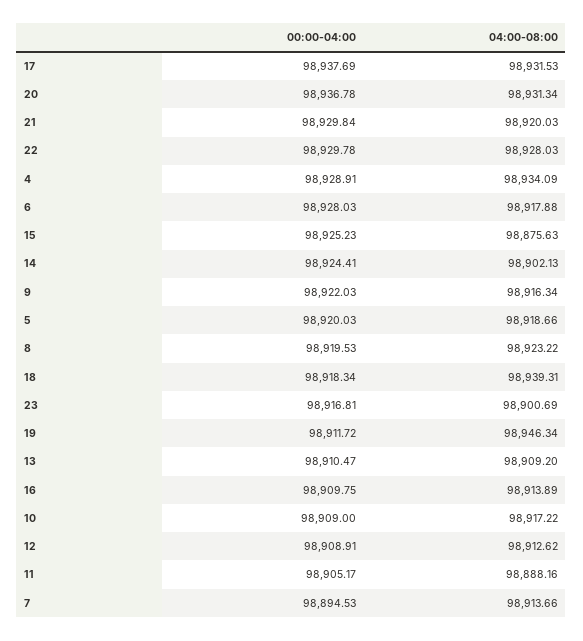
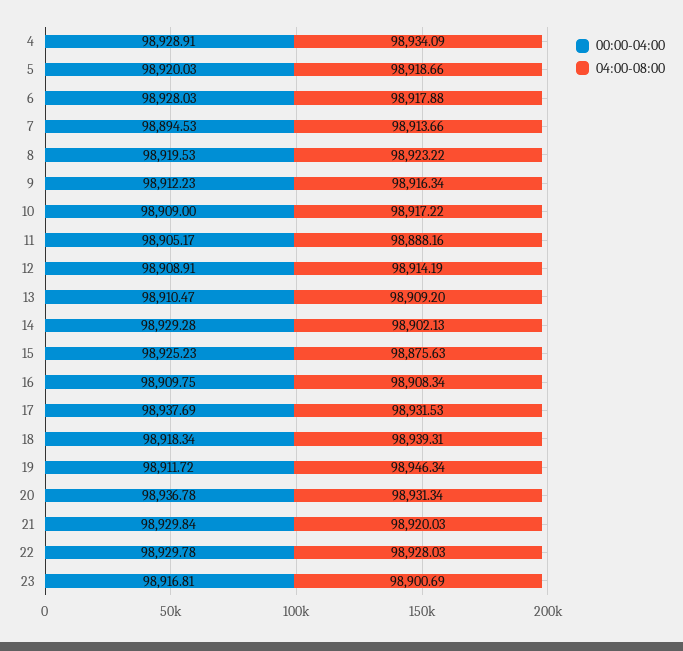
00:00-04:00, 14: 98924.41 -> 98929.28
00:00-04:00, 9: 98922.03 -> 98912.23
04:00-08:00, 16: 98913.89 -> 98908.34
04:00-08:00, 12: 98912.62 -> 98914.19

